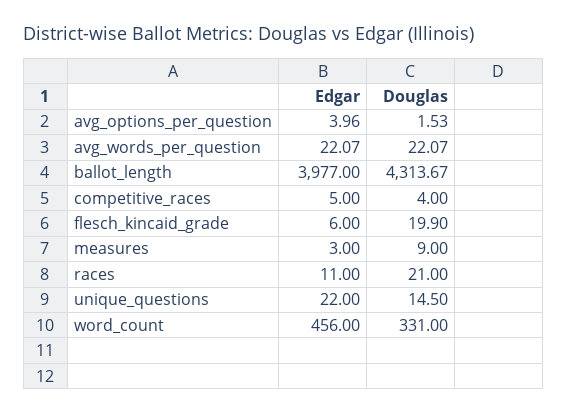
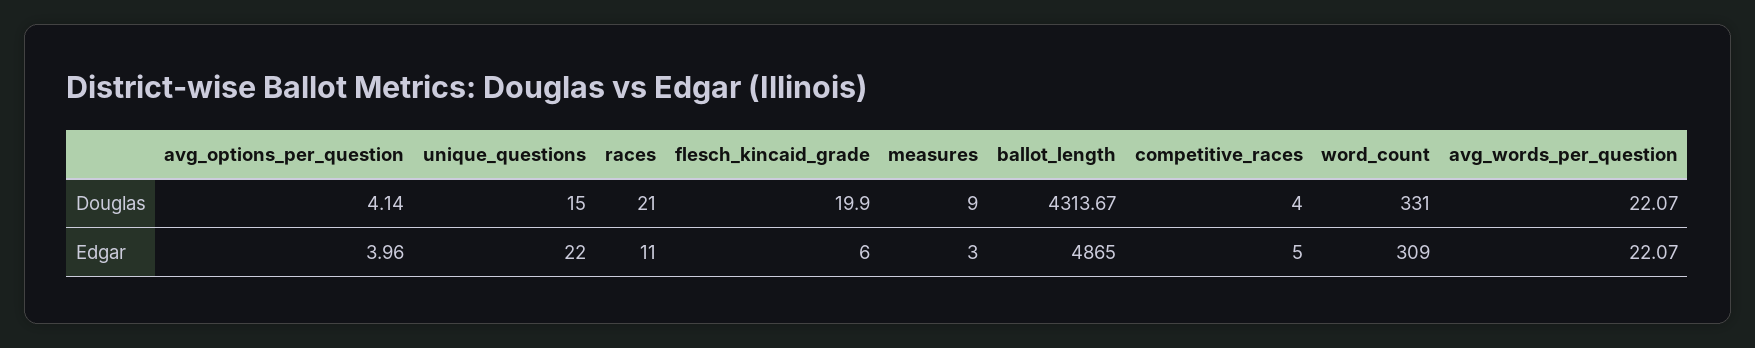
Douglas, avg_options_per_question: 1.53 -> 4.14
Edgar, ballot_length: 3977 -> 4865
Douglas, unique_questions: 14.5 -> 15
Edgar, word_count: 456 -> 309

